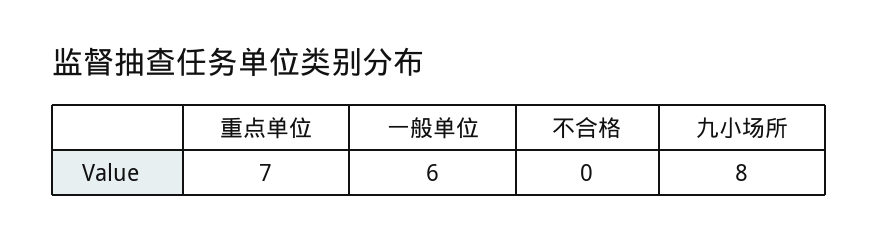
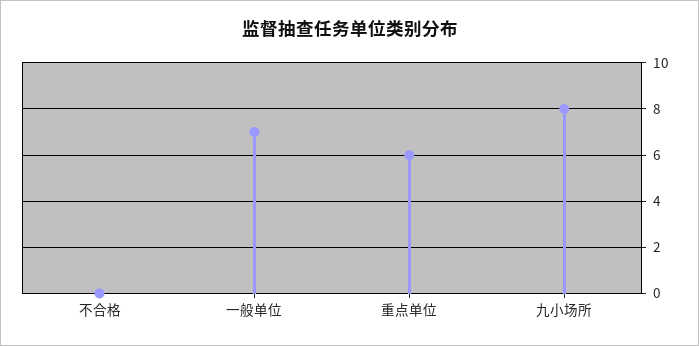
重点单位: 7 -> 6
一般单位: 6 -> 7

